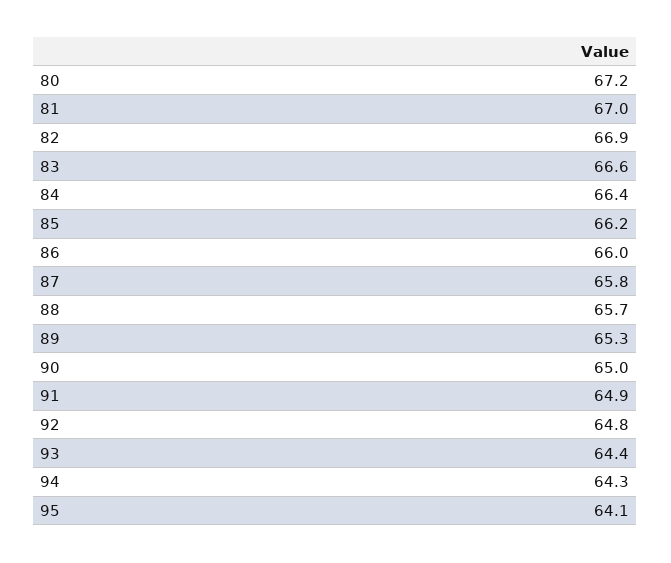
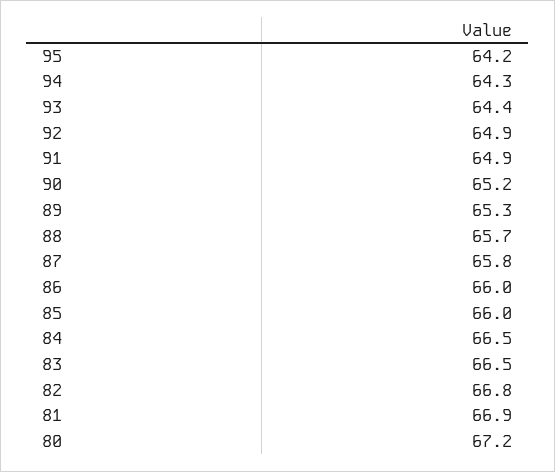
81: 67 -> 66.9
82: 66.9 -> 66.8
83: 66.6 -> 66.5
84: 66.4 -> 66.5
85: 66.2 -> 66
90: 65 -> 65.2
92: 64.8 -> 64.9
95: 64.1 -> 64.2

